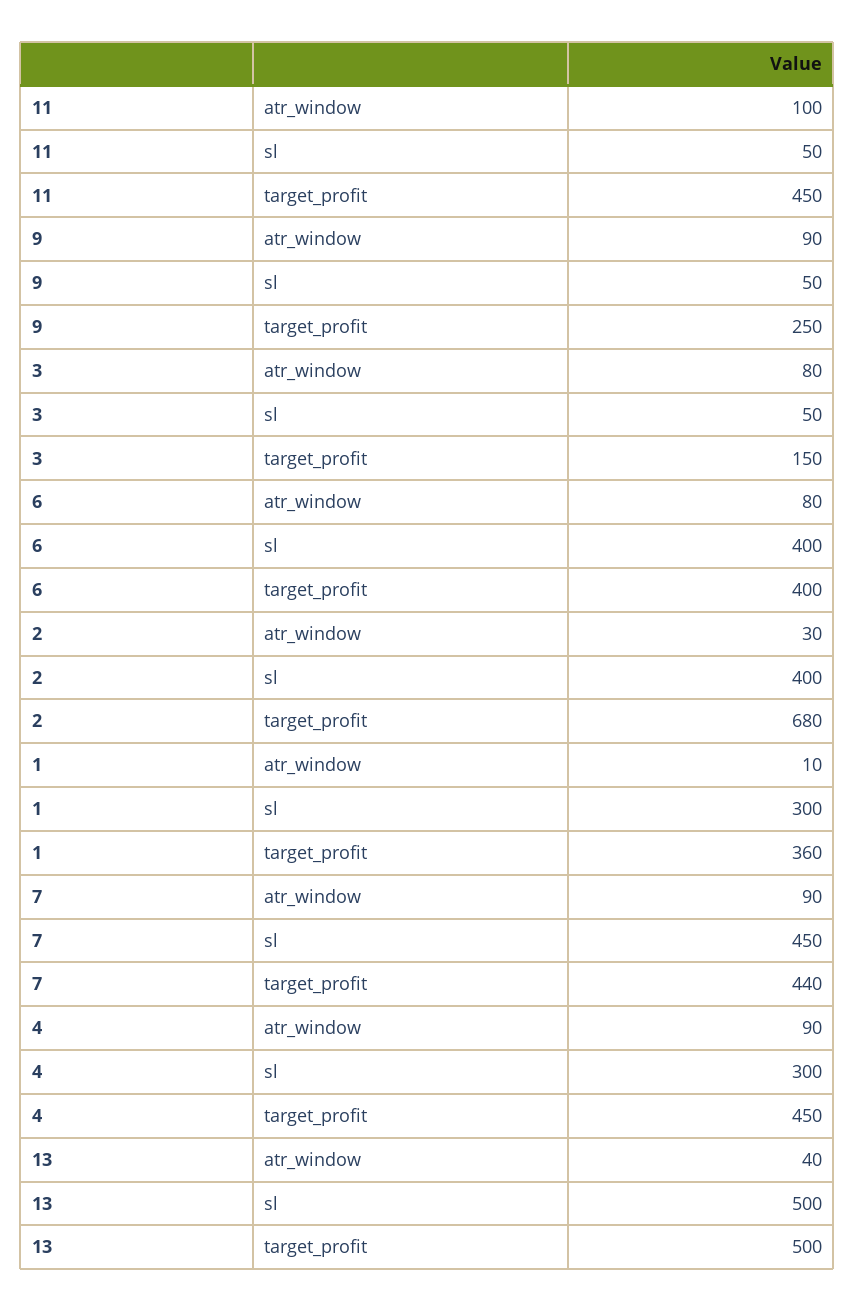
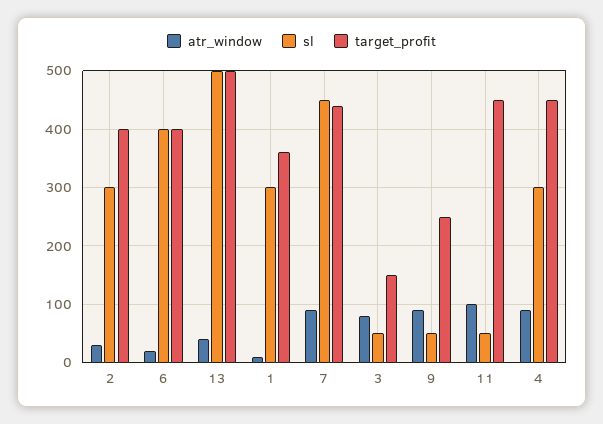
atr_window, 6: 80 -> 20
sl, 2: 400 -> 300
target_profit, 2: 680 -> 400

